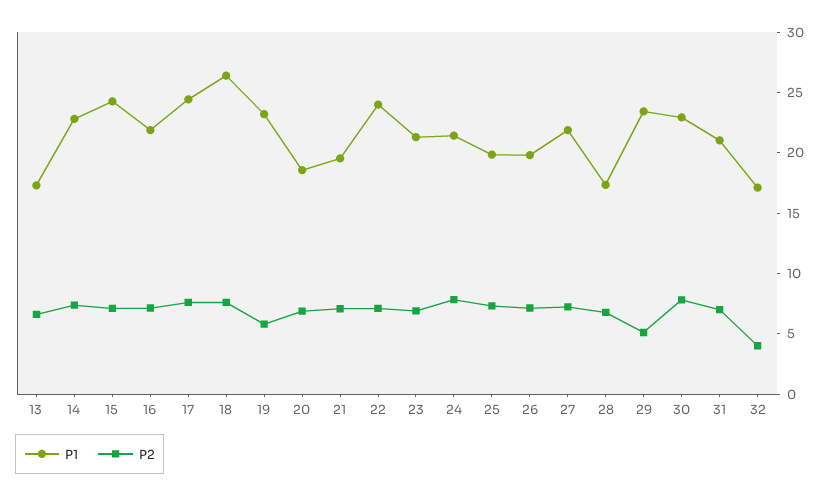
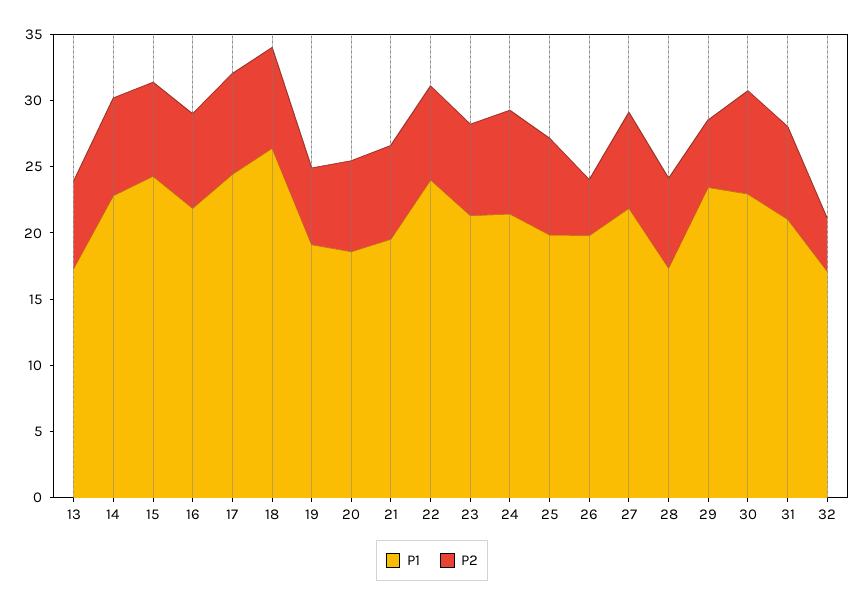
P1, 19: 23 -> 19
P2, 26: 7 -> 4

